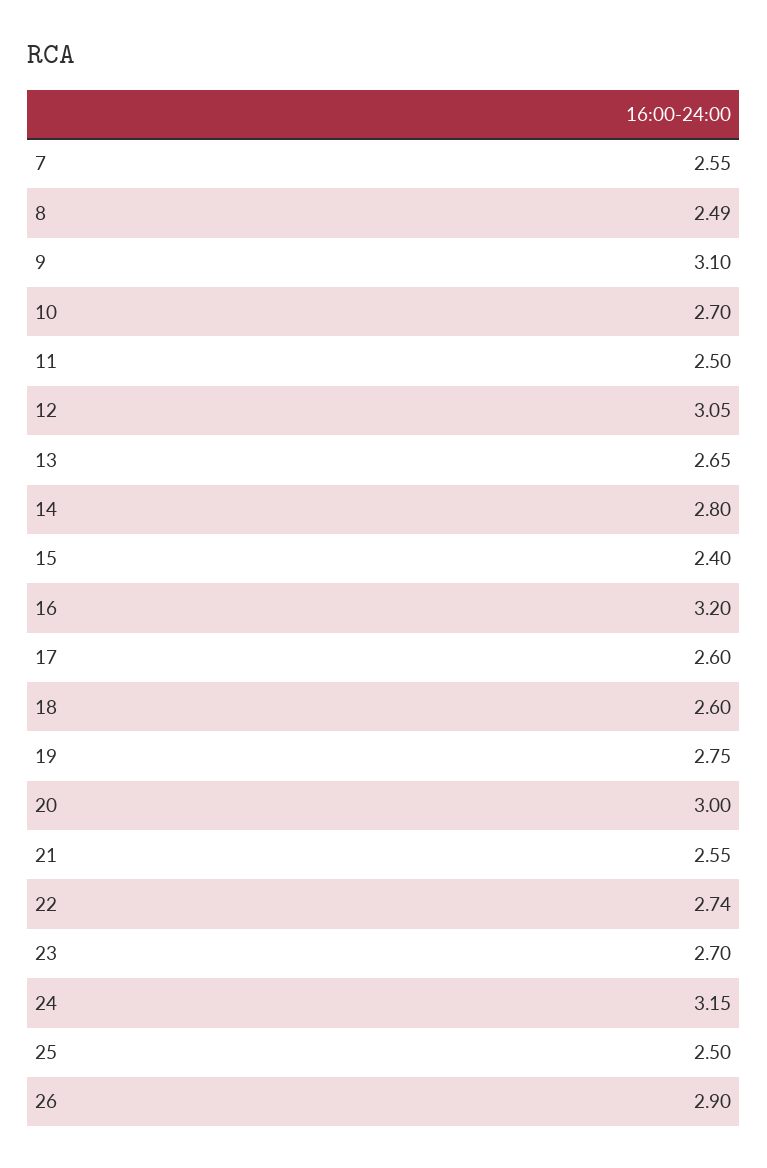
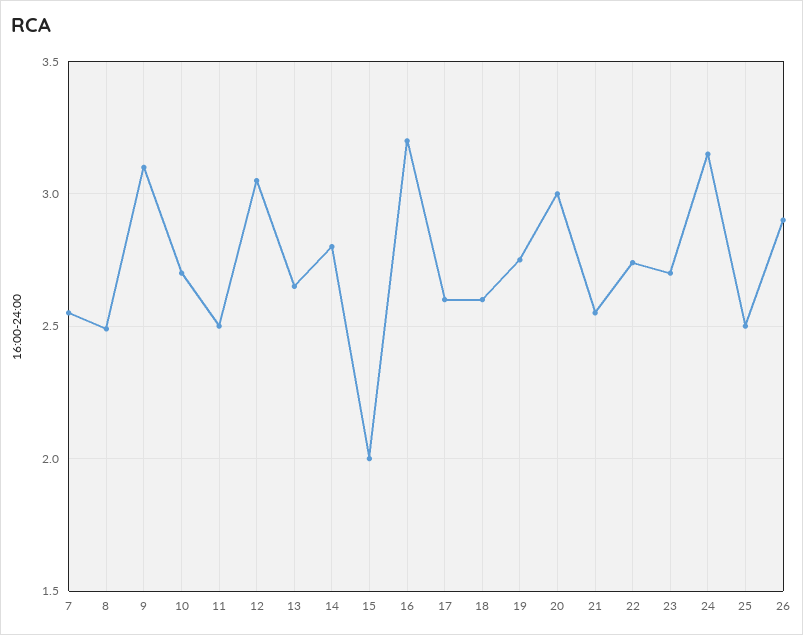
15: 2.4 -> 2

